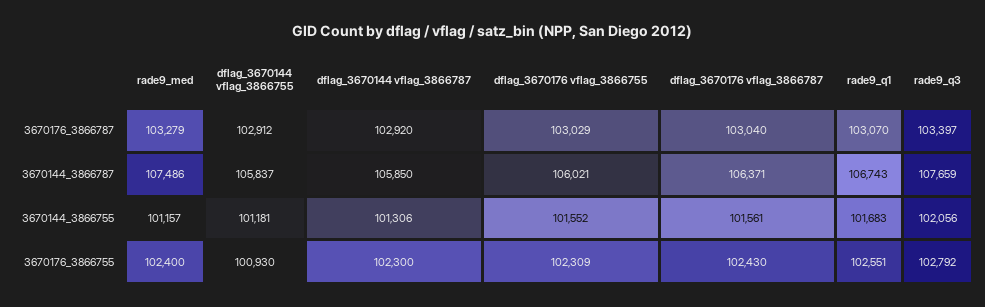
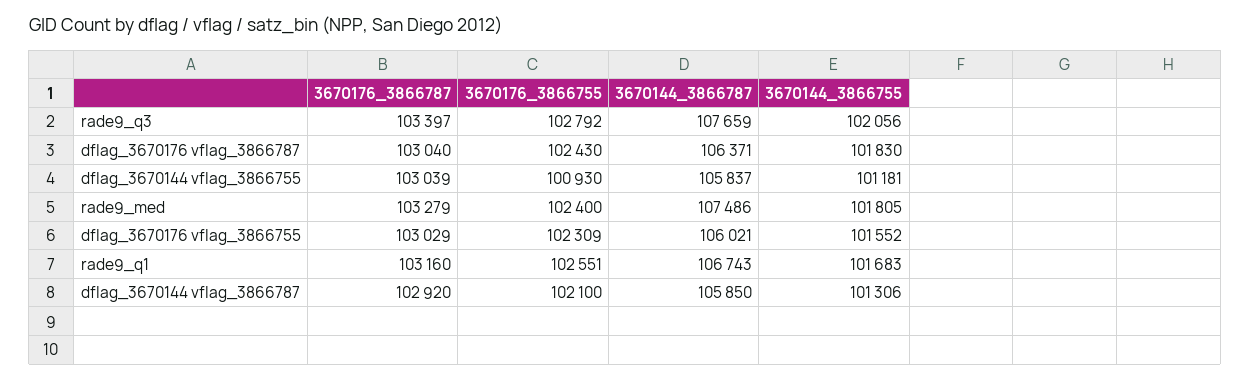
dflag_3670144 vflag_3866755, 3670176_3866787: 102912 -> 103039
rade9_q1, 3670176_3866787: 103070 -> 103160
rade9_med, 3670144_3866755: 101157 -> 101805
dflag_3670176 vflag_3866787, 3670144_3866755: 101561 -> 101830
dflag_3670144 vflag_3866787, 3670176_3866755: 102300 -> 102100

